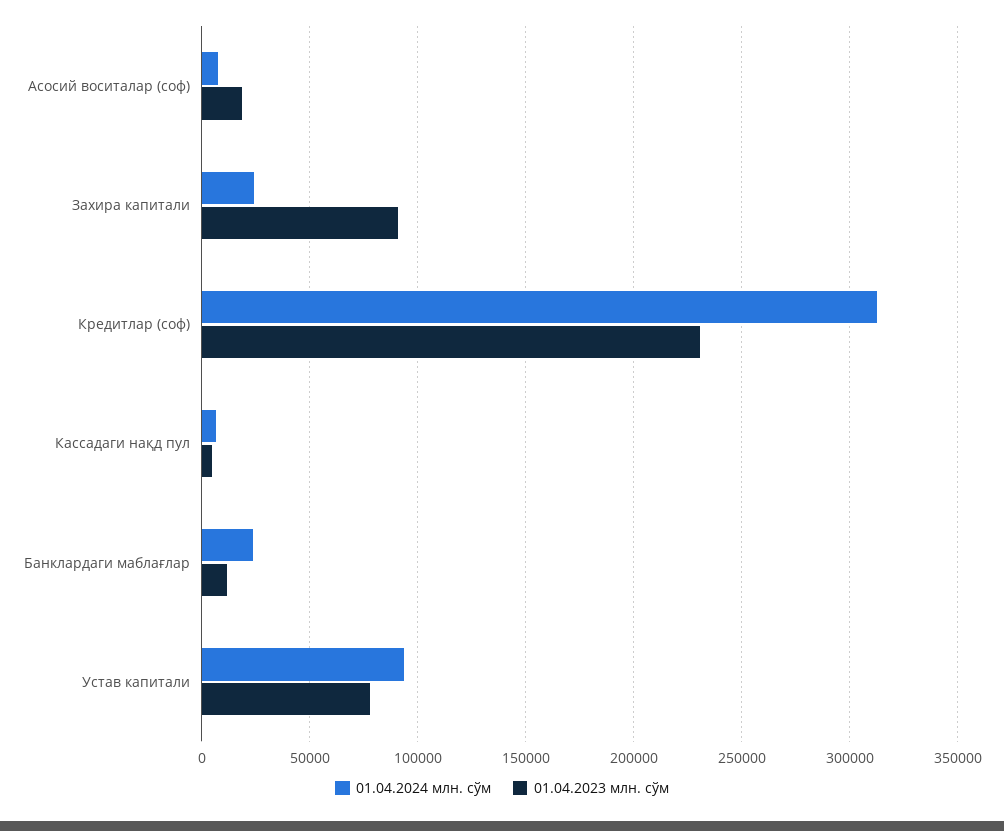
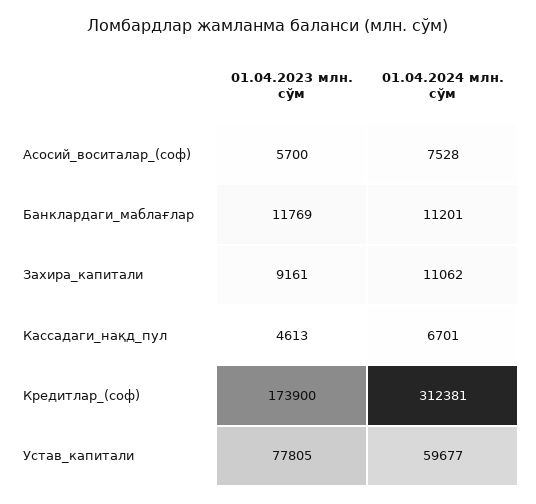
01.04.2023 млн. сўм, Асосий воситалар (соф): 20000 -> 5700
01.04.2024 млн. сўм, Захира капитали: 25000 -> 11062
01.04.2023 млн. сўм, Захира капитали: 90000 -> 9161
01.04.2023 млн. сўм, Кредитлар (соф): 230000 -> 173900
01.04.2024 млн. сўм, Банклардаги маблағлар: 25000 -> 11201
01.04.2024 млн. сўм, Устав капитали: 95000 -> 59677

